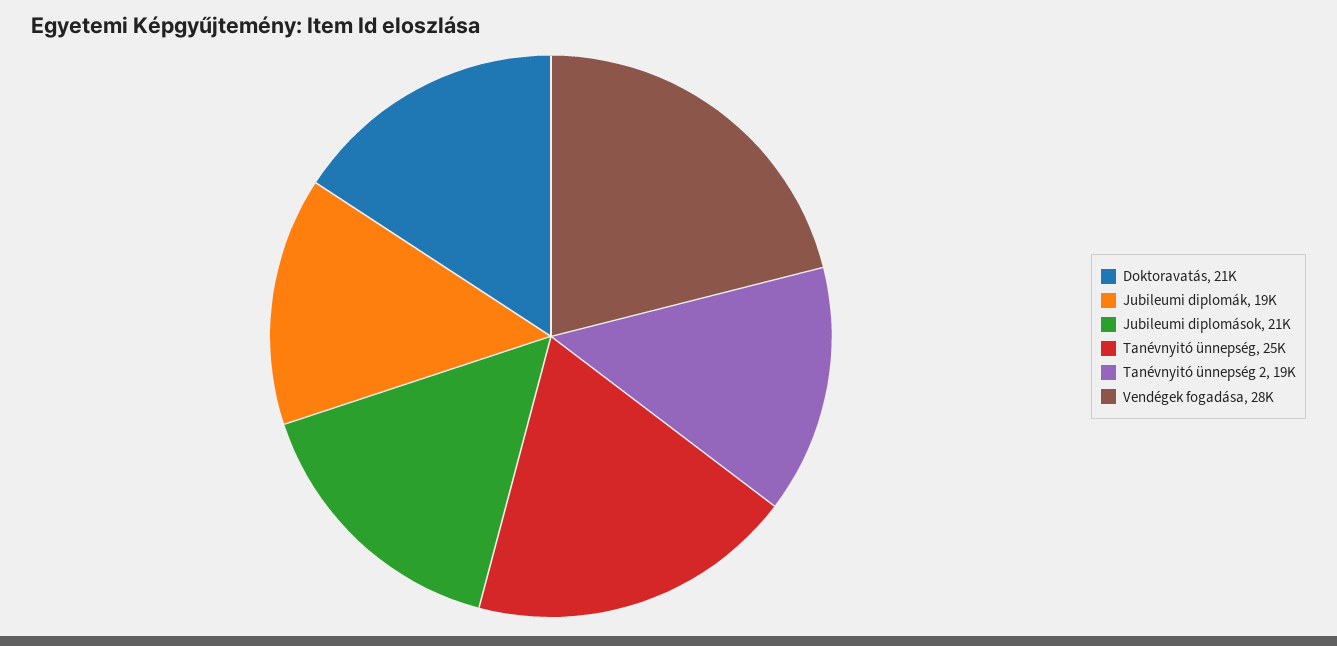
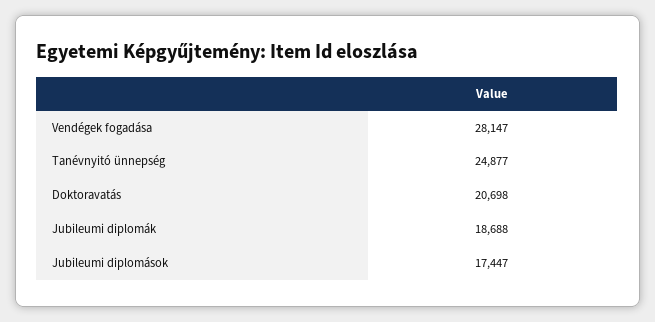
Jubileumi diplomások: 21000 -> 17447
Tanévnyitó ünnepség 2: 19000 -> none

